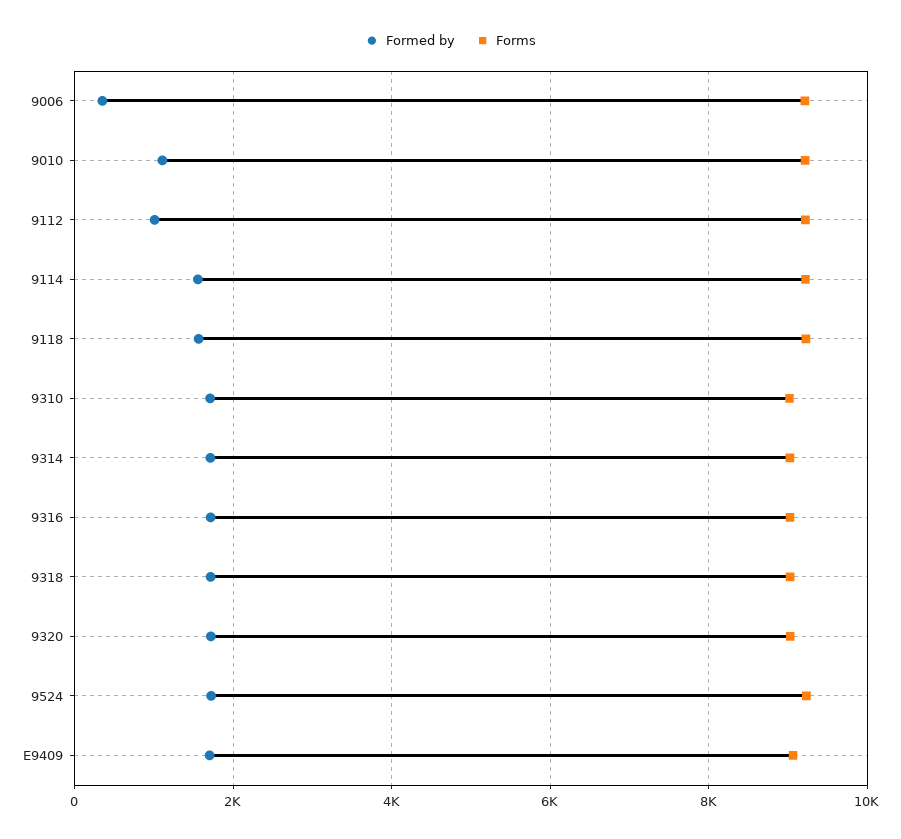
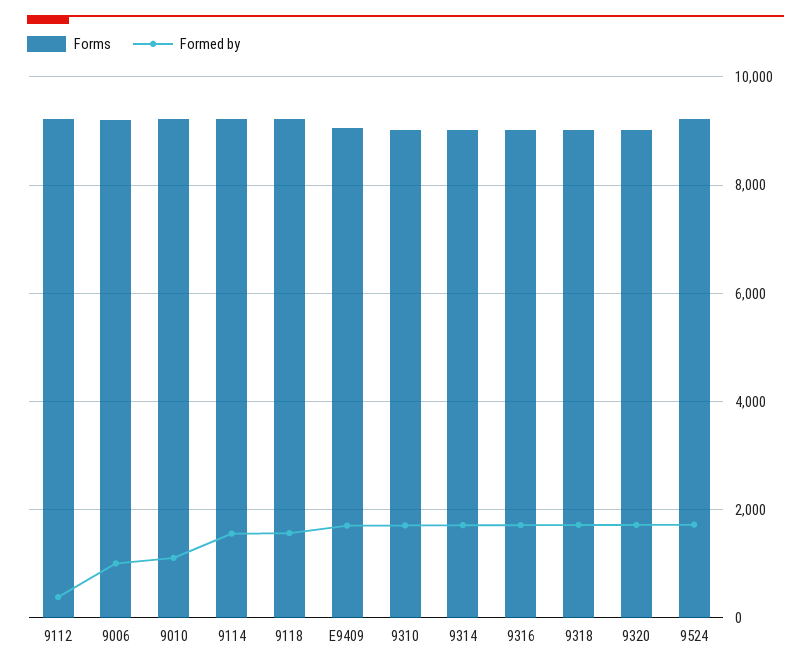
Formed by, 9006: 400 -> 1000
Formed by, 9112: 1000 -> 400

